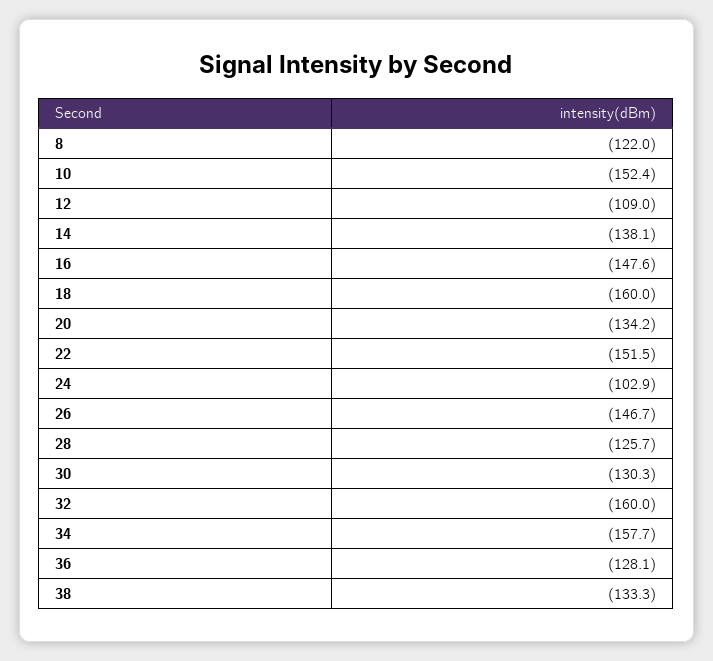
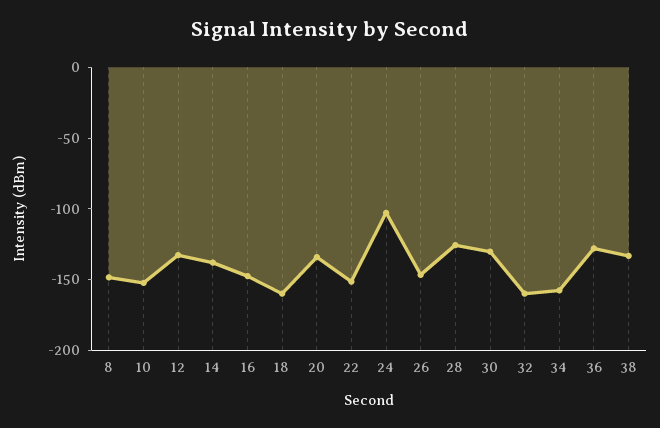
8: -122 -> -150
12: -109 -> -130

